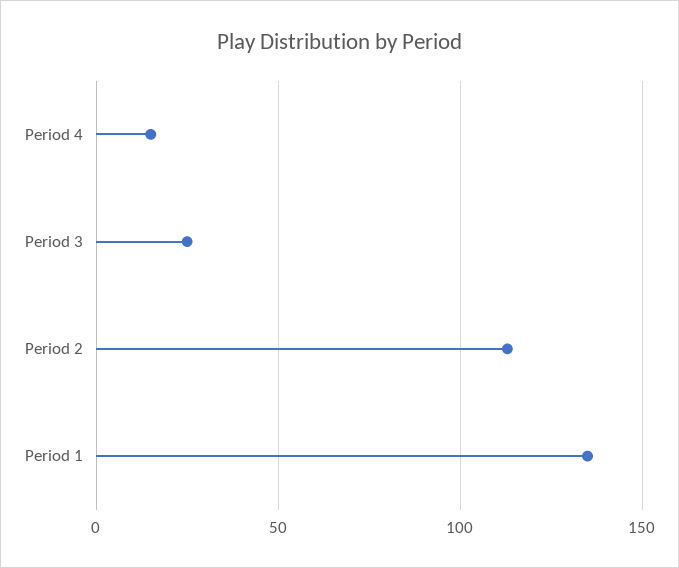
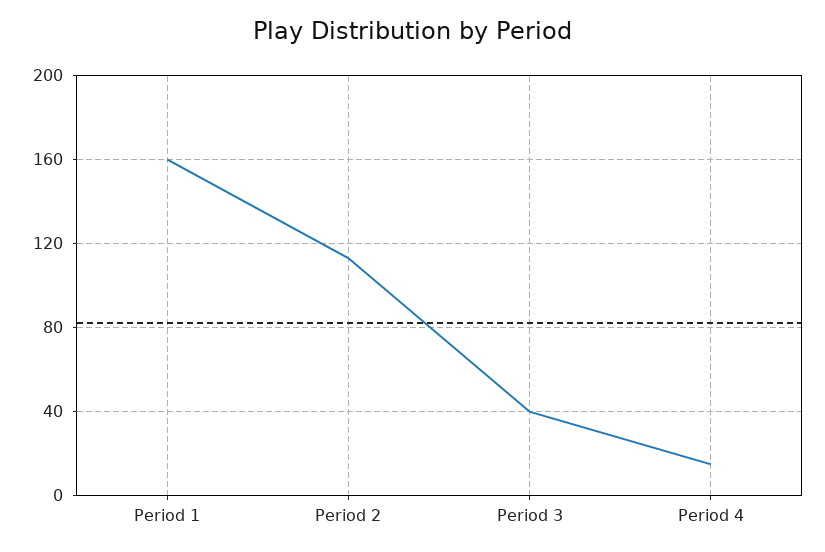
Period 3: 25 -> 40
Period 1: 135 -> 160

